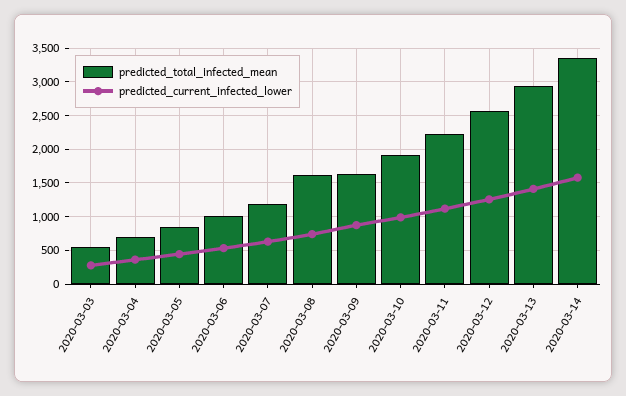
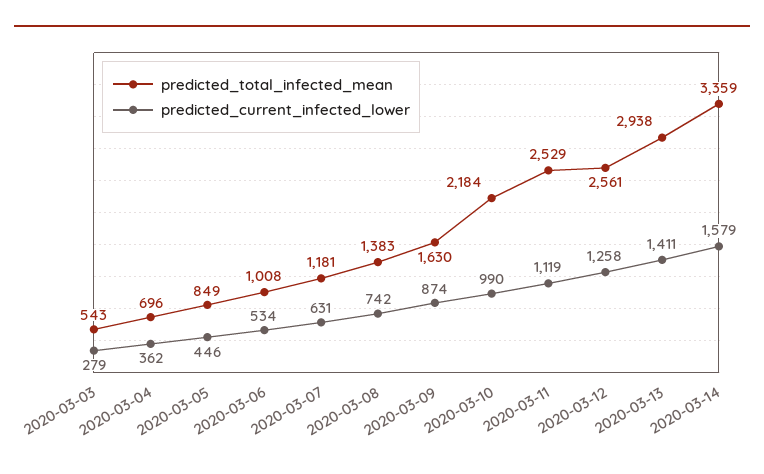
predicted_total_infected_mean, 2020-03-08: 1600 -> 1383
predicted_total_infected_mean, 2020-03-10: 1900 -> 2184
predicted_total_infected_mean, 2020-03-11: 2200 -> 2529

